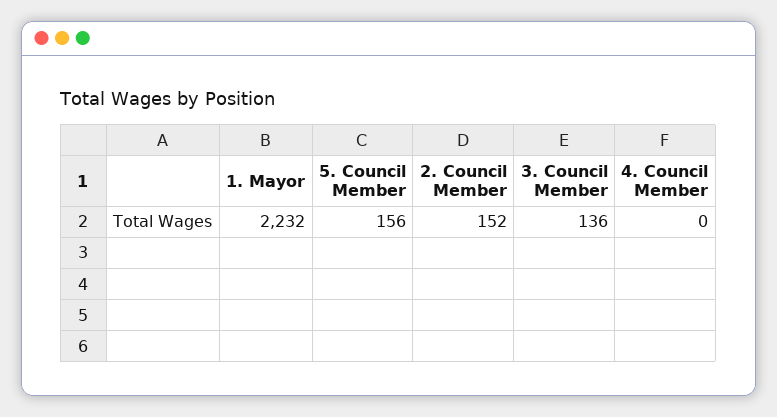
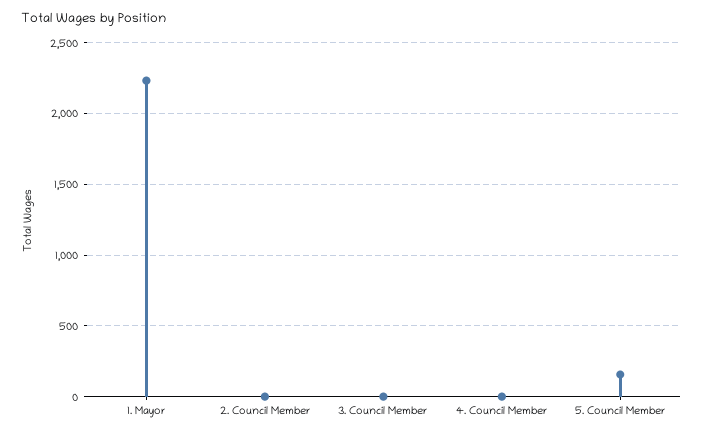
2. Council Member: 152 -> 0
3. Council Member: 136 -> 0

